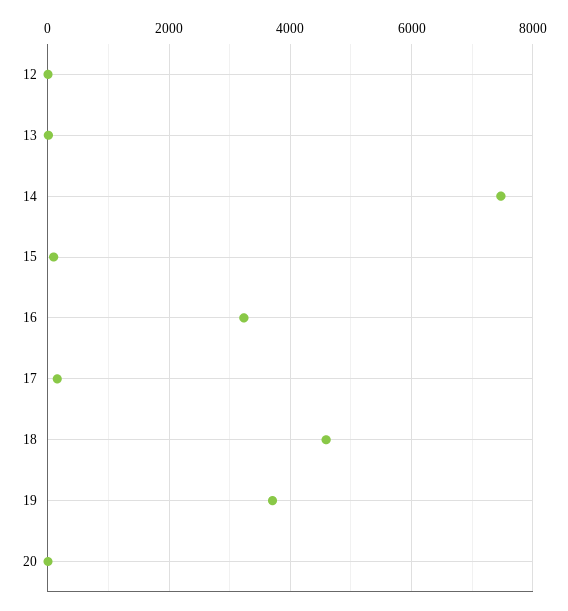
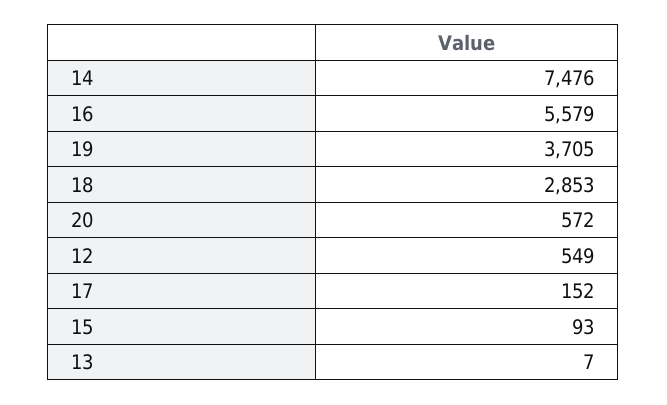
12: 0 -> 549
16: 3200 -> 5579
18: 4600 -> 2853
20: 0 -> 572

